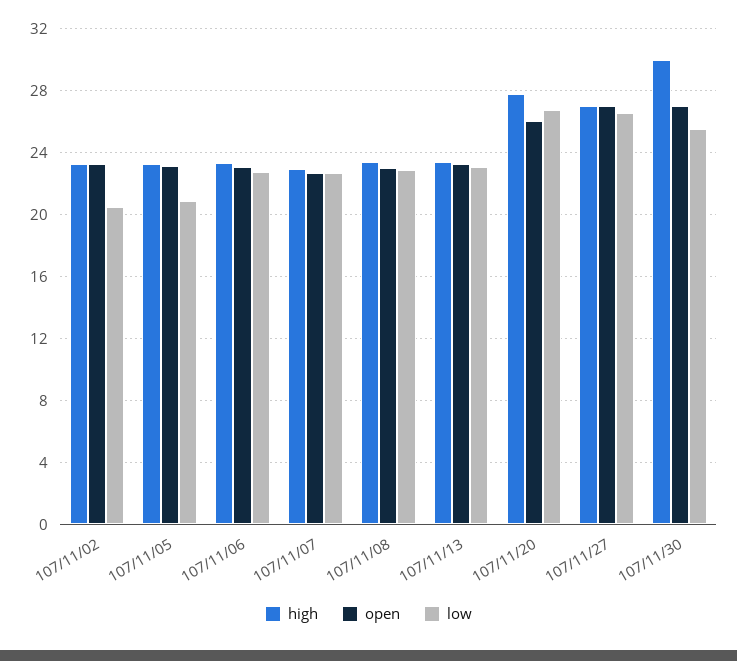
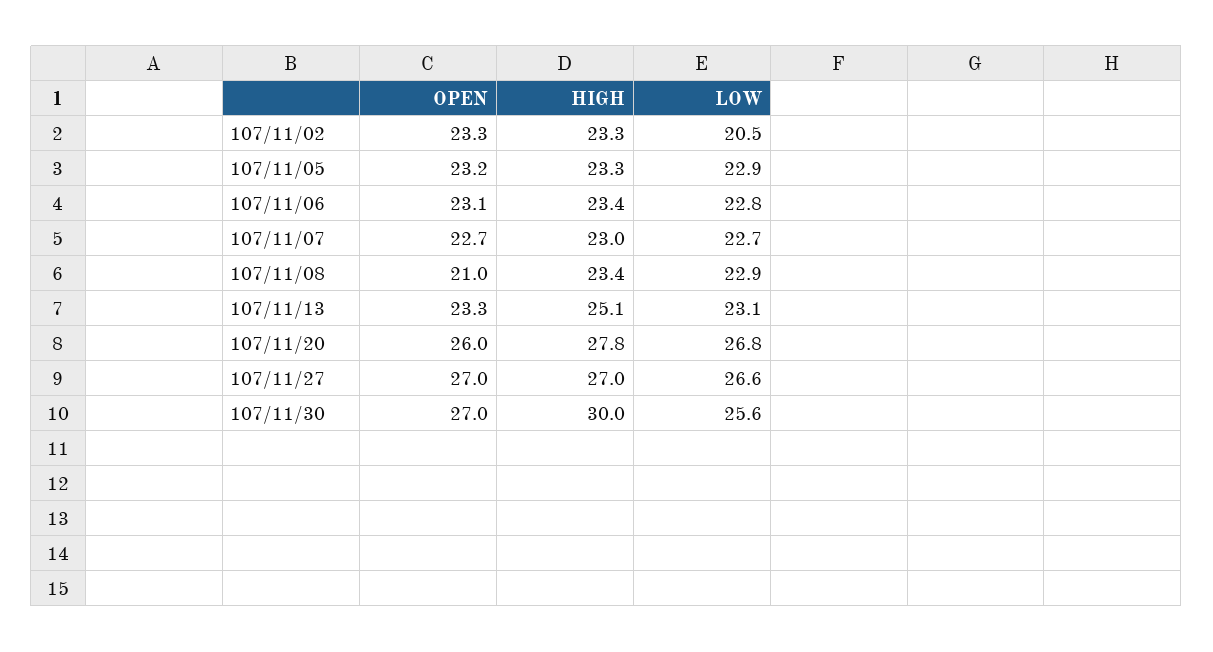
low, 107/11/05: 21 -> 22.9
open, 107/11/08: 23 -> 21
high, 107/11/13: 23.5 -> 25.1

